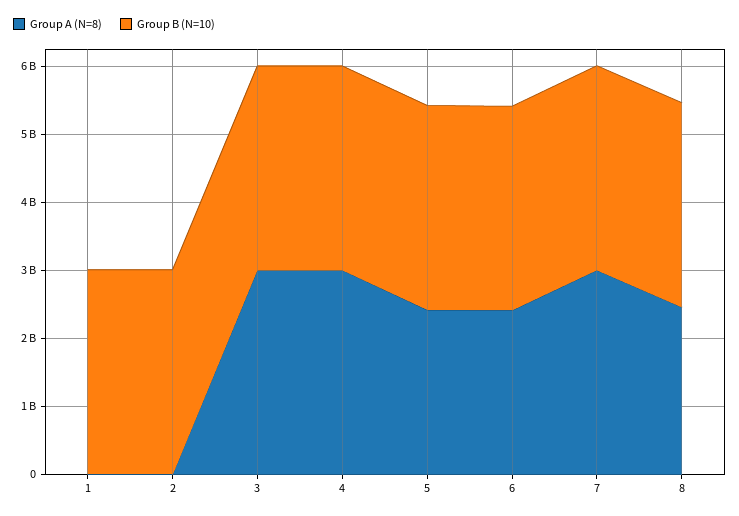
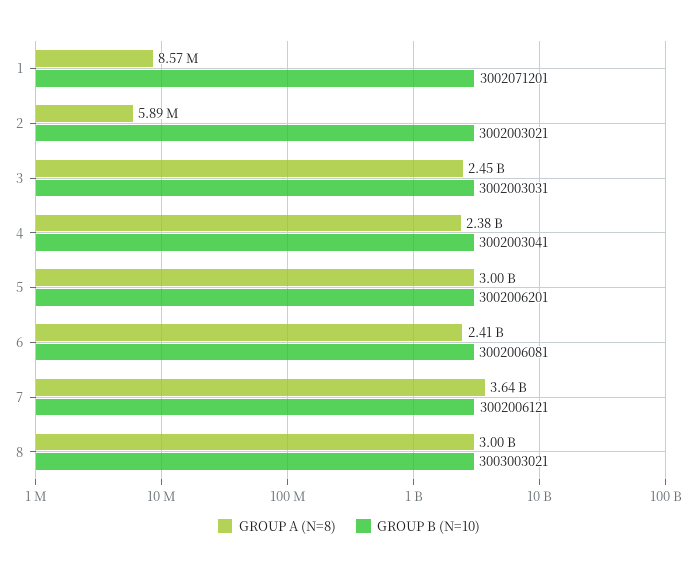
Group A (N=8), 3: 3000000000 -> 2450000000
Group A (N=8), 4: 3000000000 -> 2380000000
Group A (N=8), 5: 2400000000 -> 3000000000
Group A (N=8), 7: 3000000000 -> 3640000000
Group A (N=8), 8: 2400000000 -> 3000000000

